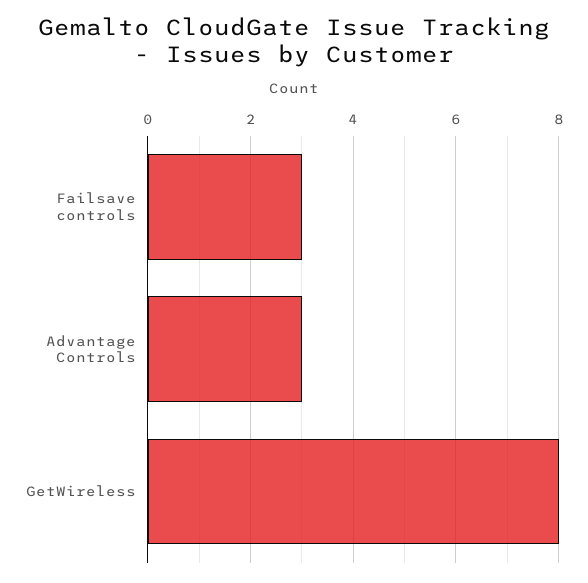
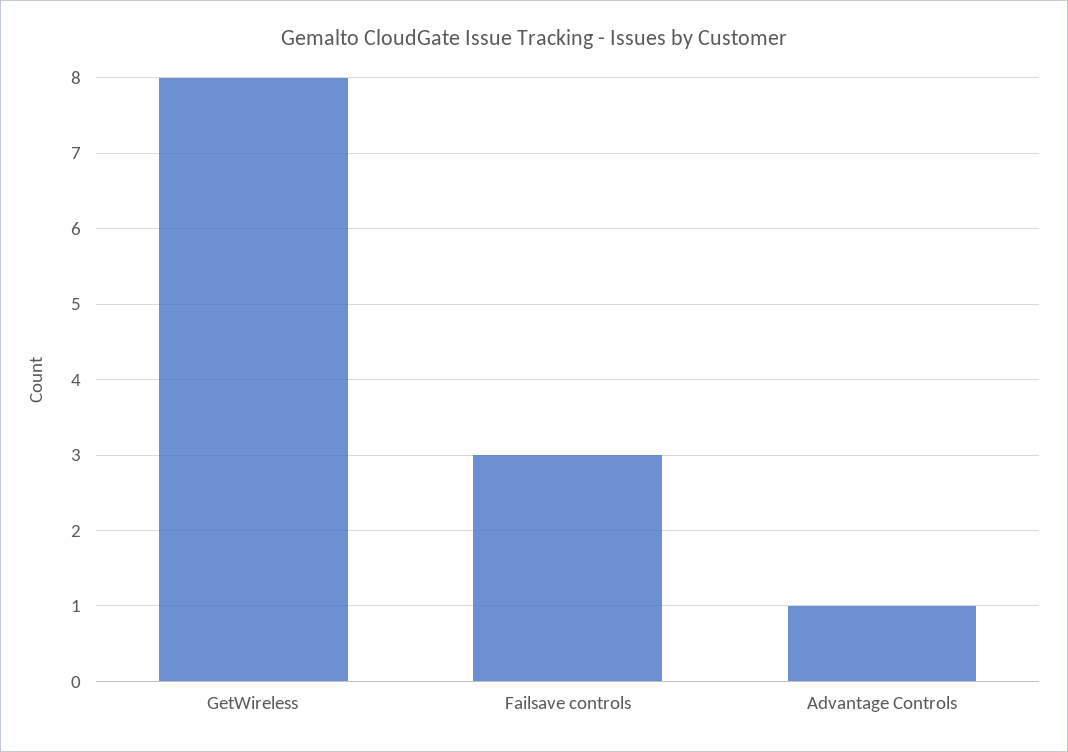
Advantage Controls: 3 -> 1

